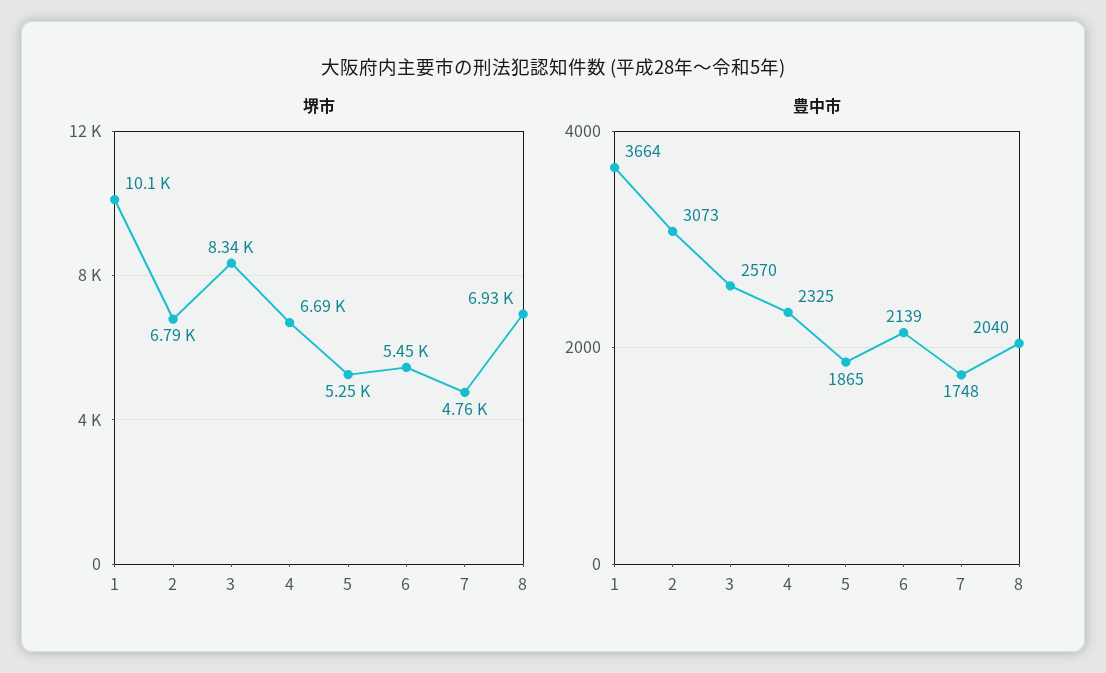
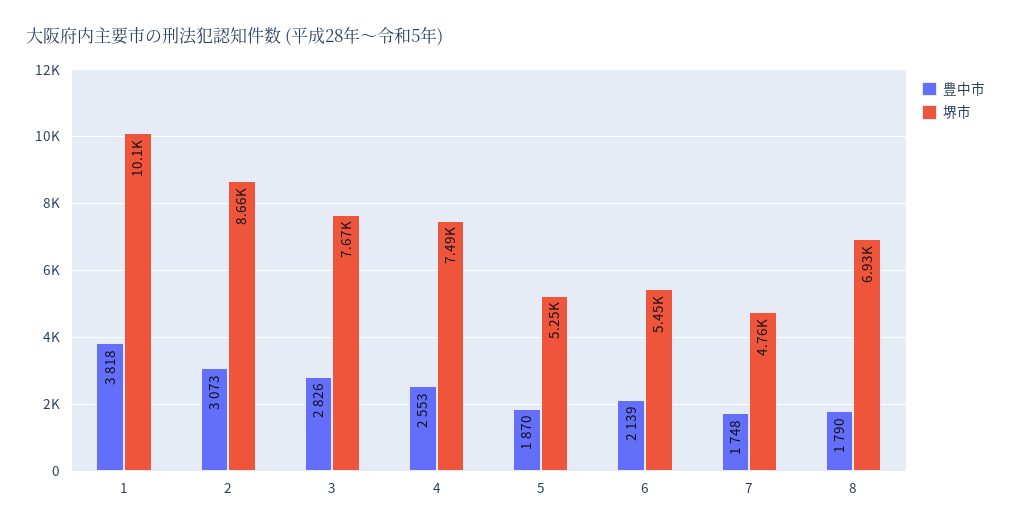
堺市, 2: 6790 -> 8660
堺市, 3: 8340 -> 7670
堺市, 4: 6690 -> 7490
豊中市, 1: 3664 -> 3818
豊中市, 3: 2570 -> 2826
豊中市, 4: 2325 -> 2553
豊中市, 5: 1865 -> 1870
豊中市, 8: 2040 -> 1790

